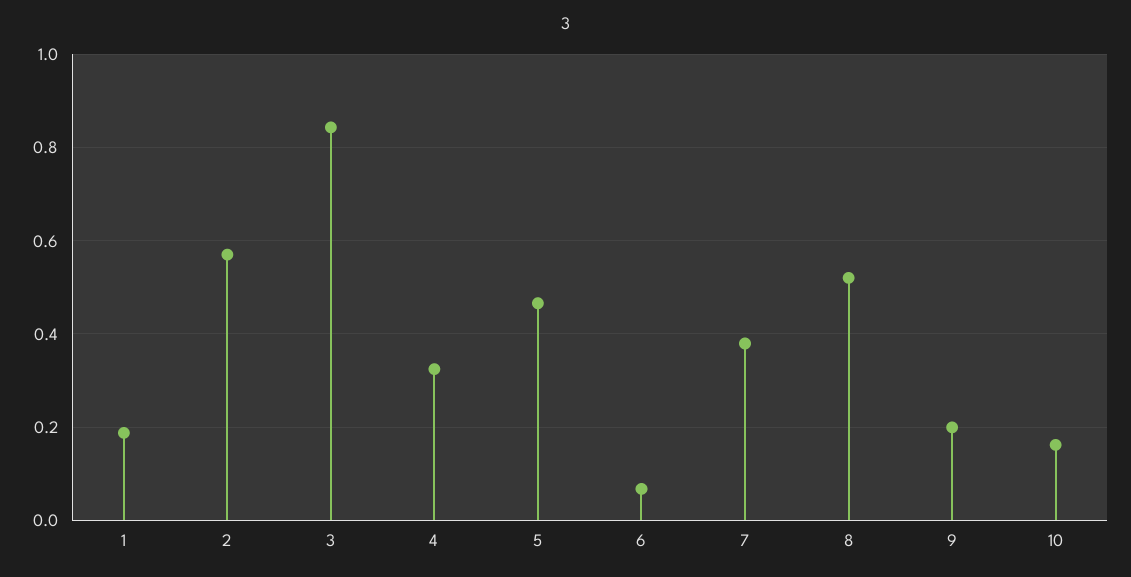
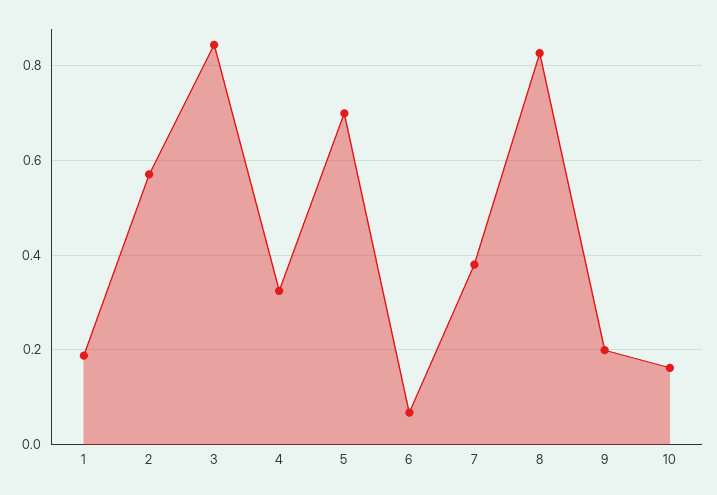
5: 0.46 -> 0.7
8: 0.52 -> 0.82

